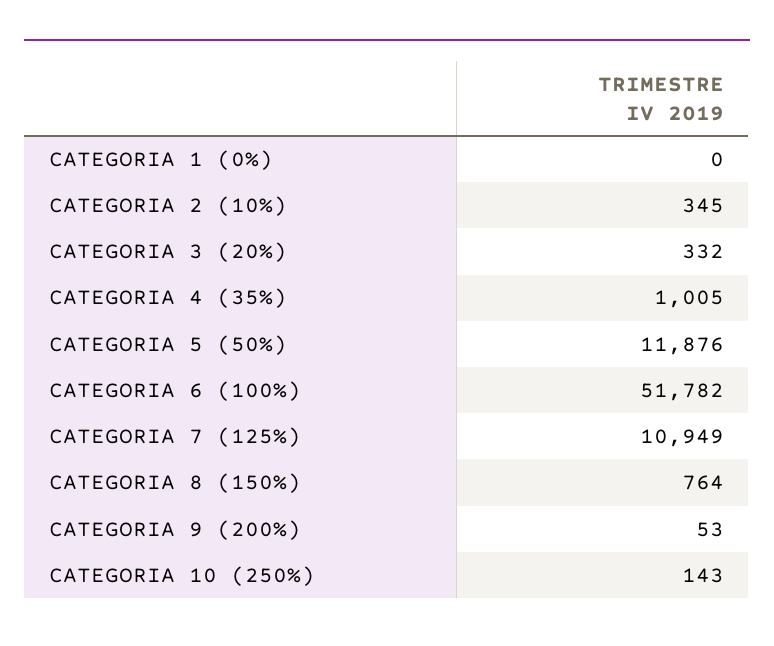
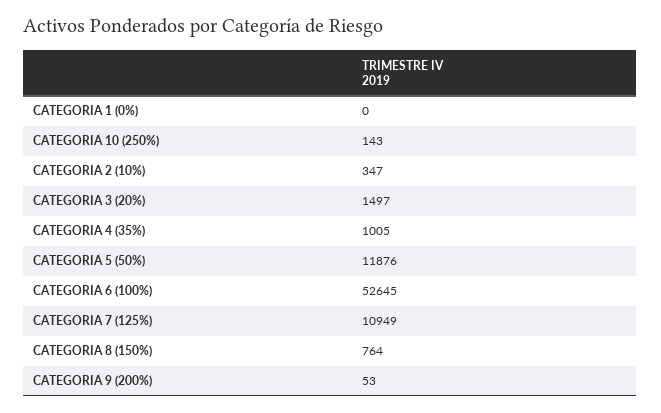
CATEGORIA 2 (10%): 345 -> 347
CATEGORIA 3 (20%): 332 -> 1497
CATEGORIA 6 (100%): 51782 -> 52645

